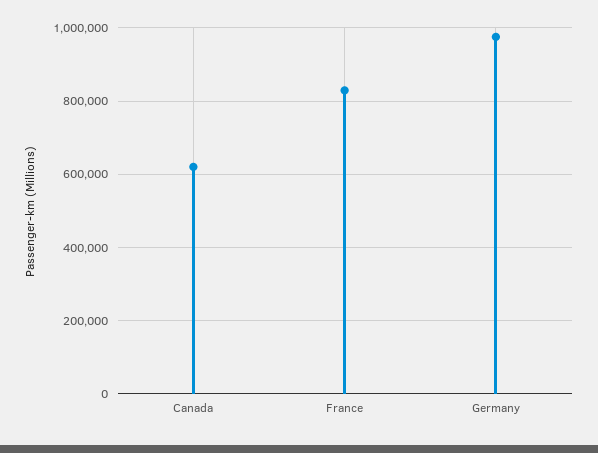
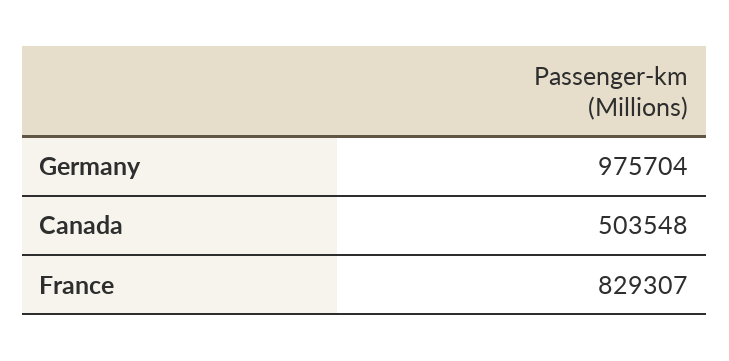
Canada: 620000 -> 503548

